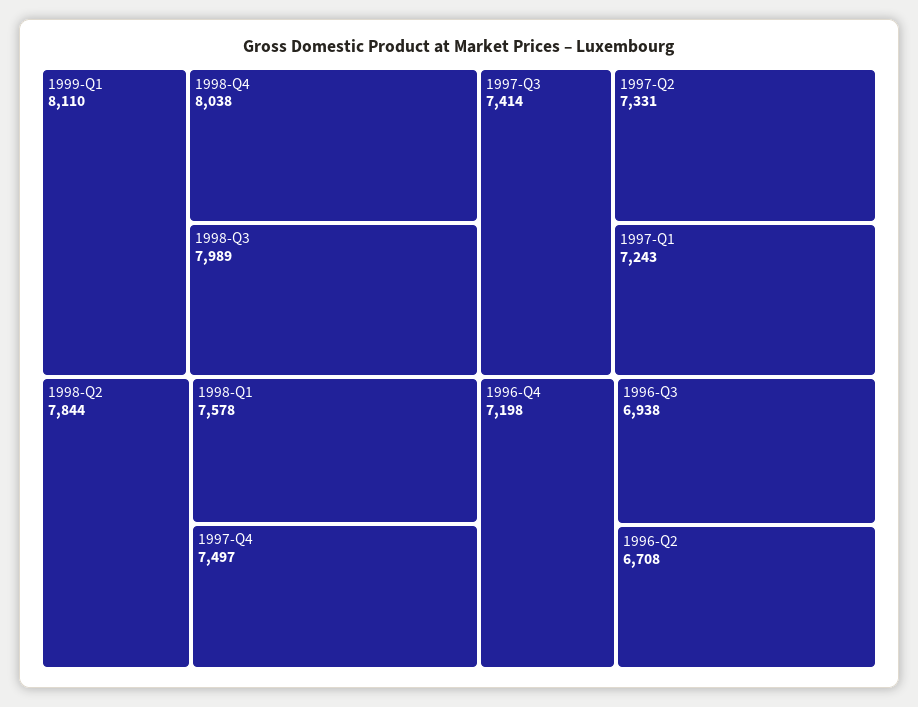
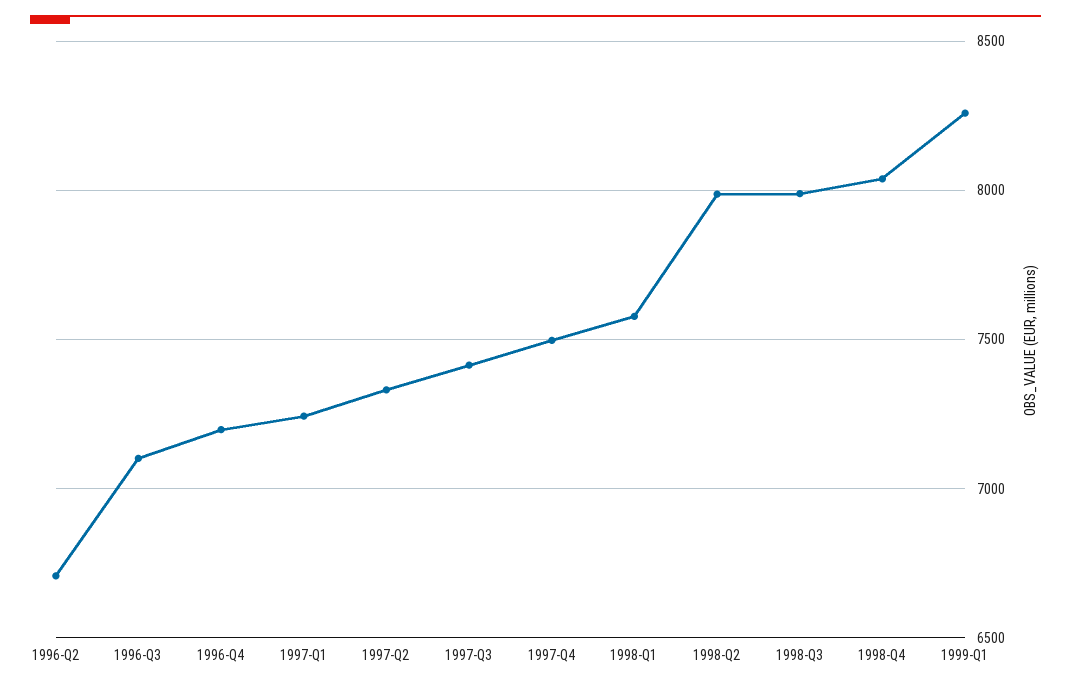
1999-Q1: 8110 -> 8250
1998-Q2: 7844 -> 8000
1996-Q3: 6938 -> 7100

